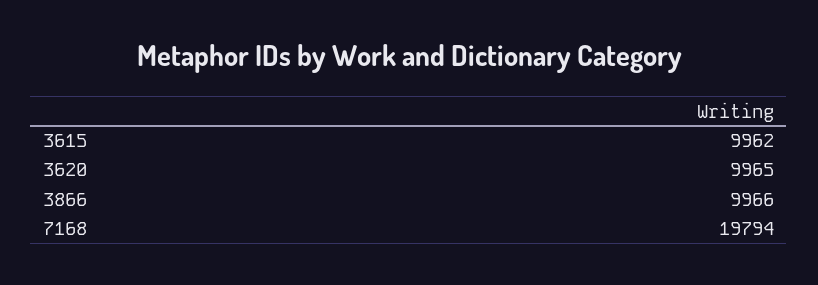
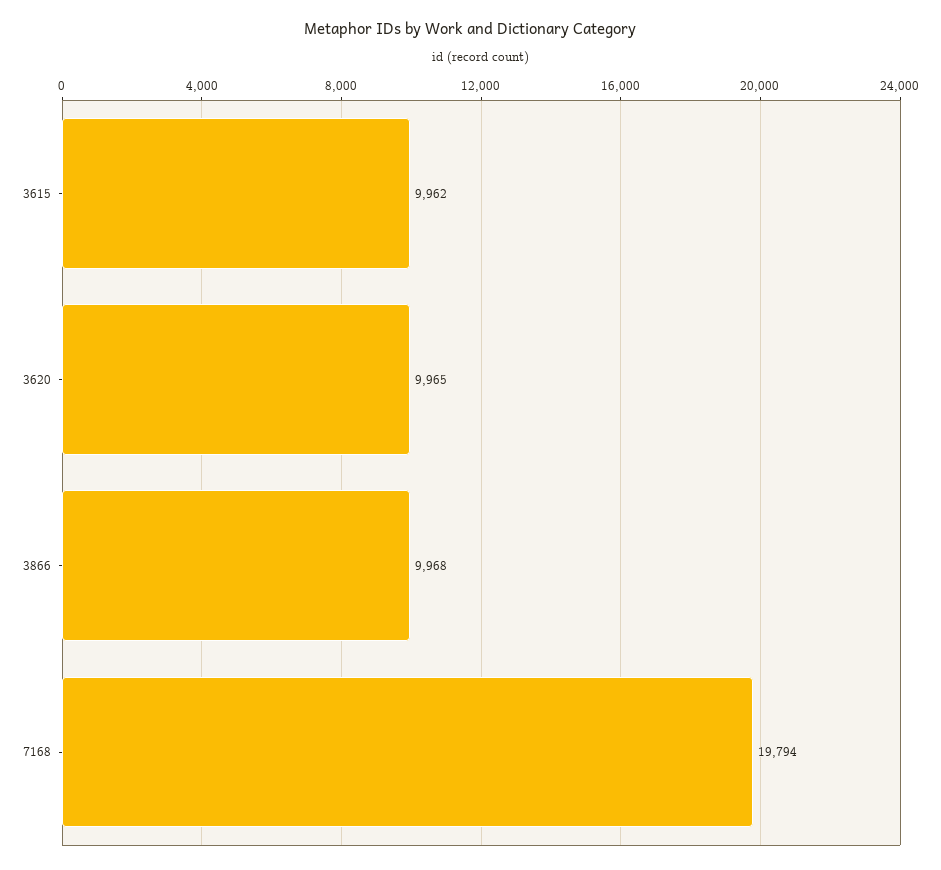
3866: 9966 -> 9968

